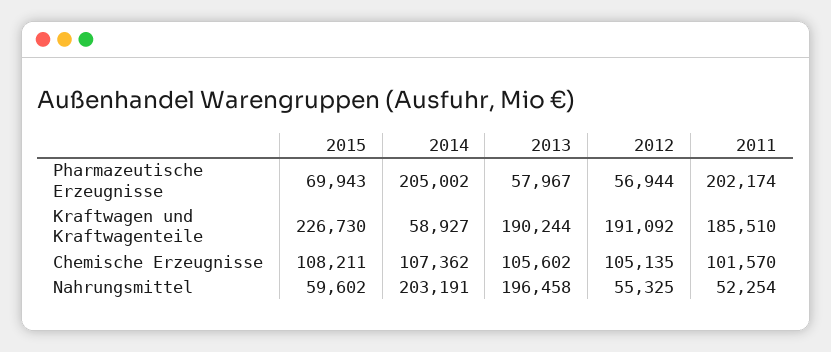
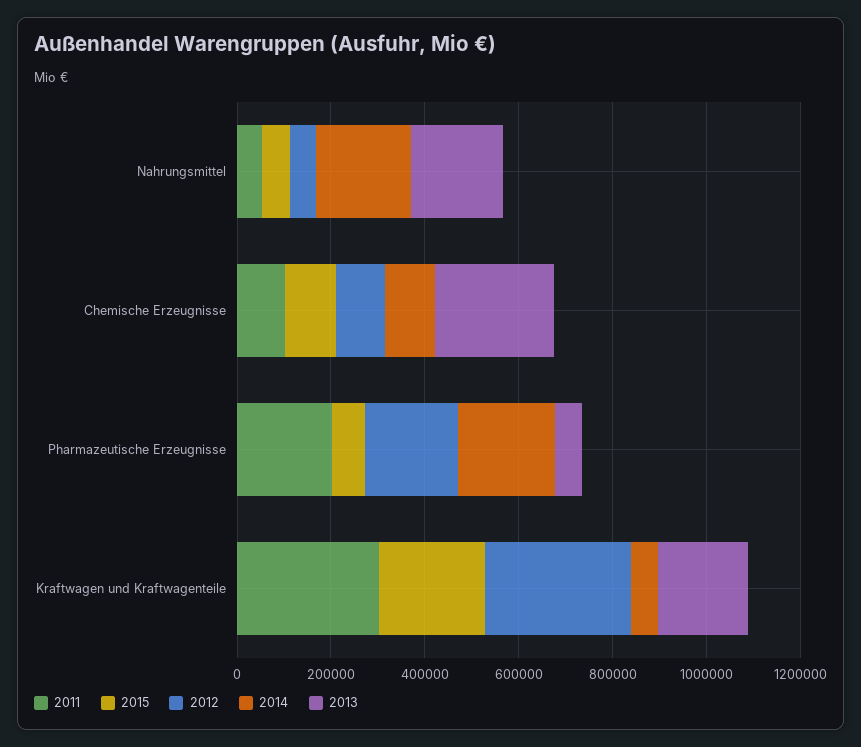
2012, Pharmazeutische Erzeugnisse: 56944 -> 200000
2012, Kraftwagen und Kraftwagenteile: 191092 -> 300000
2011, Kraftwagen und Kraftwagenteile: 185510 -> 300000
2013, Chemische Erzeugnisse: 105602 -> 250000

